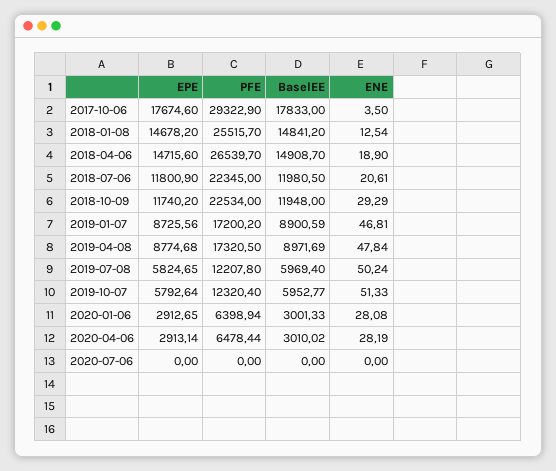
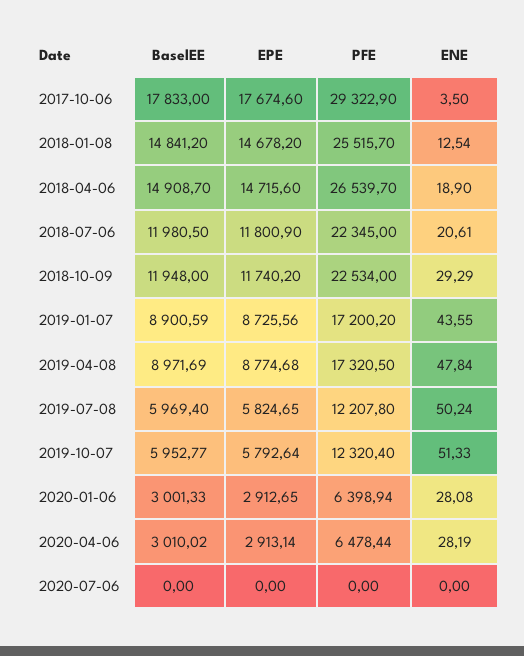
ENE, 2019-01-07: 46.81 -> 43.55

